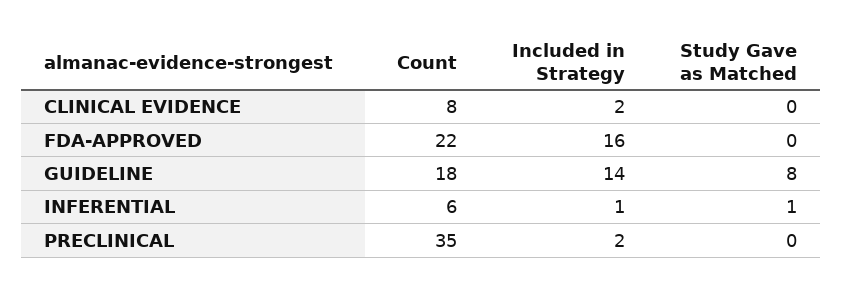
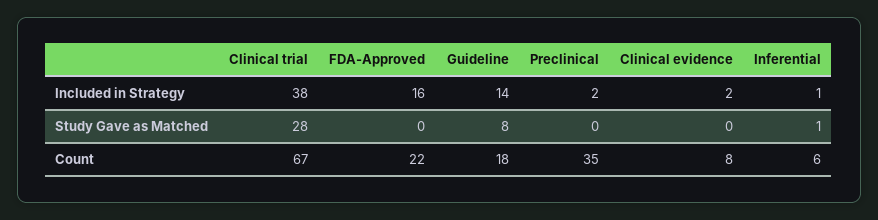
Included in Strategy, Clinical trial: none -> 38
Study Gave as Matched, Clinical trial: none -> 28
Count, Clinical trial: none -> 67

